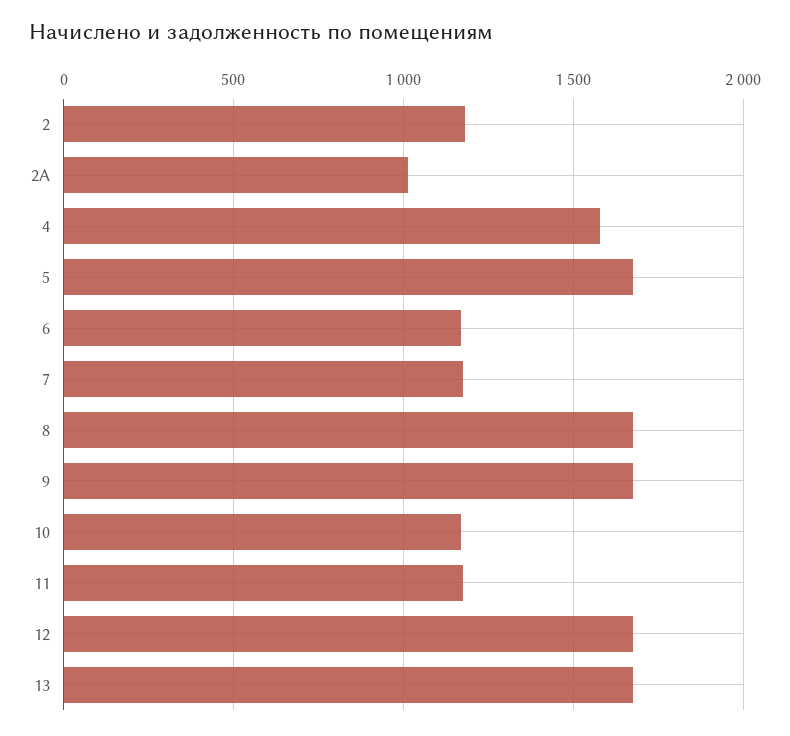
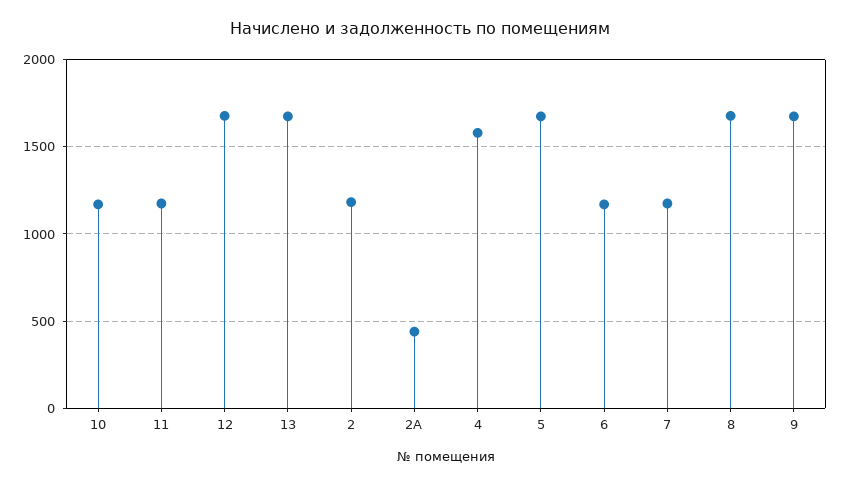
2А: 1000 -> 450

